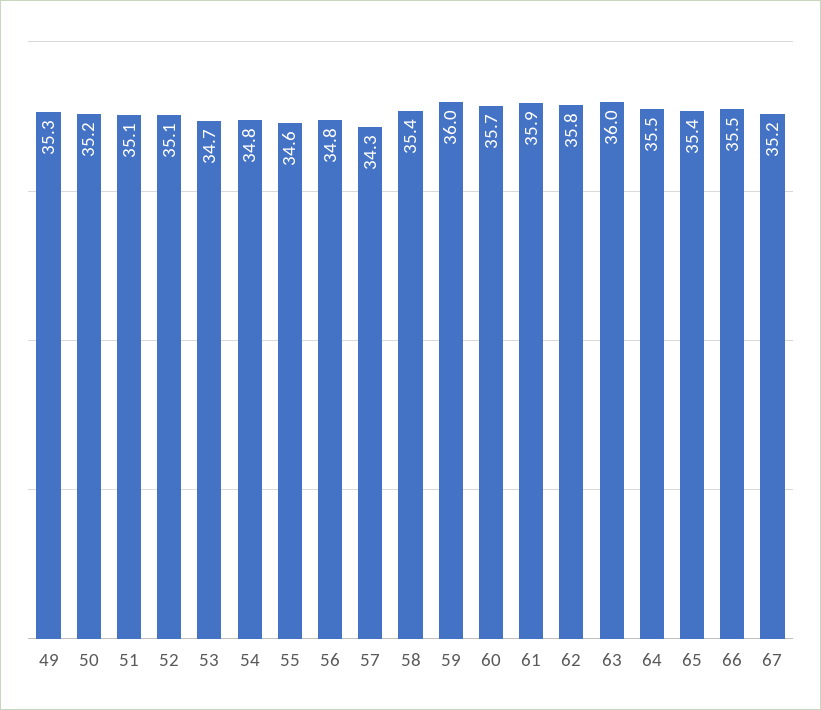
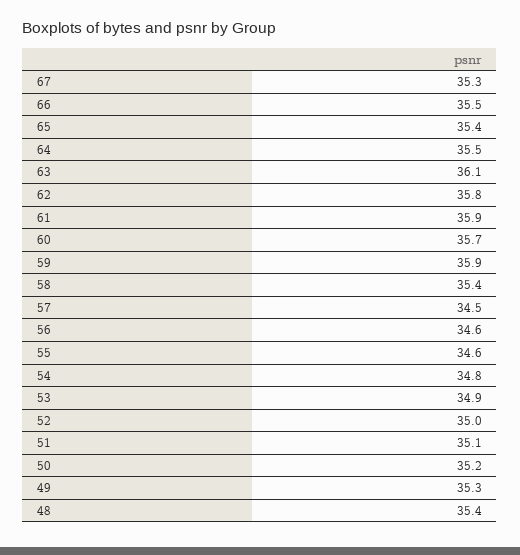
52: 35.1 -> 35
53: 34.7 -> 34.9
56: 34.8 -> 34.6
57: 34.3 -> 34.5
59: 36 -> 35.9
63: 36 -> 36.1
67: 35.2 -> 35.3
48: none -> 35.4

